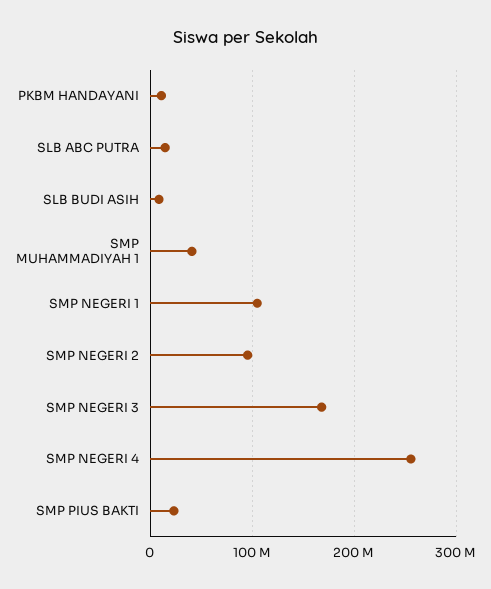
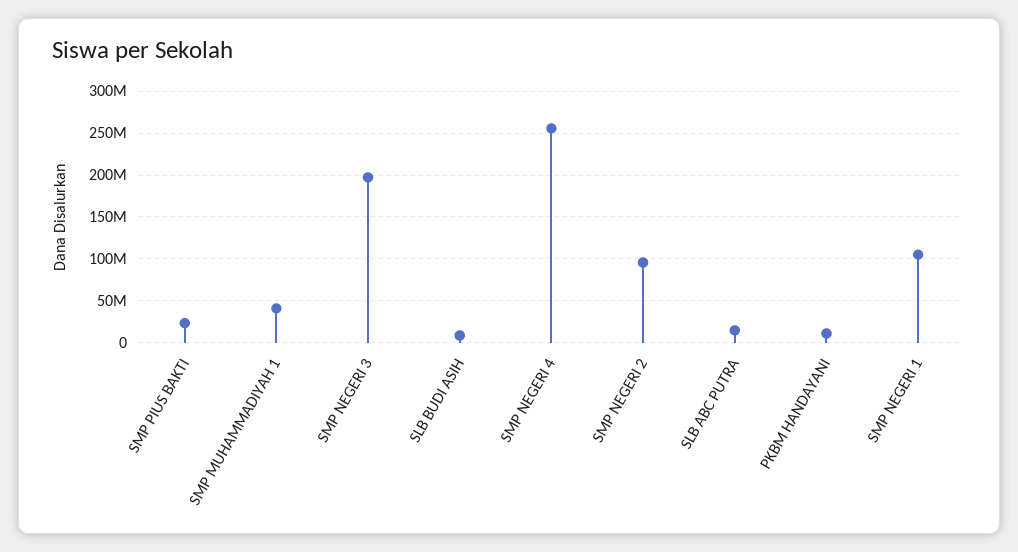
SMP NEGERI 3: 170000000 -> 200000000

